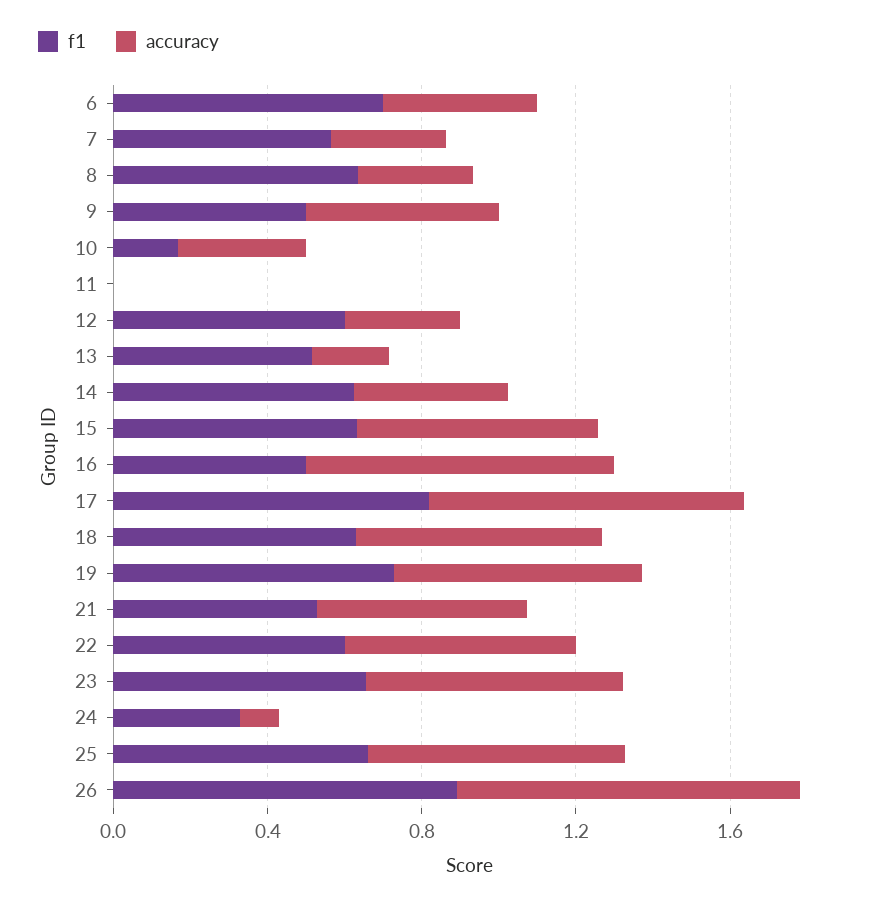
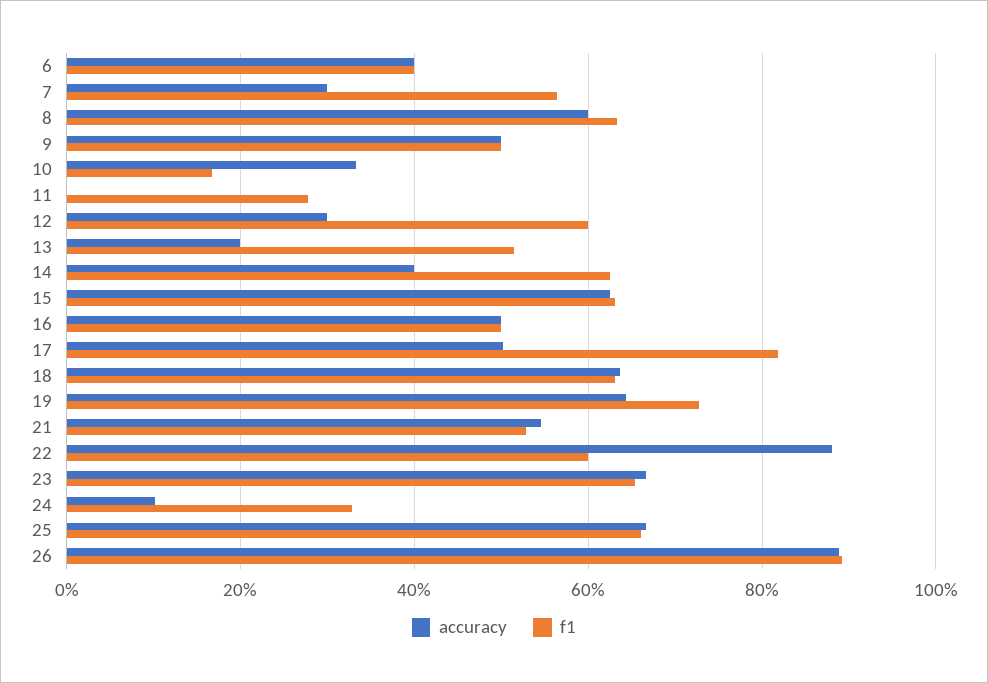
f1, 6: 0.7 -> 0.4
accuracy, 8: 0.3 -> 0.6
f1, 11: 0 -> 0.28
accuracy, 16: 0.8 -> 0.5
accuracy, 17: 0.8 -> 0.5
accuracy, 22: 0.6 -> 0.88

